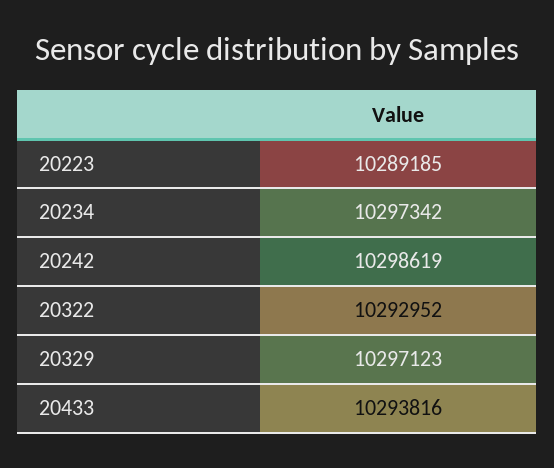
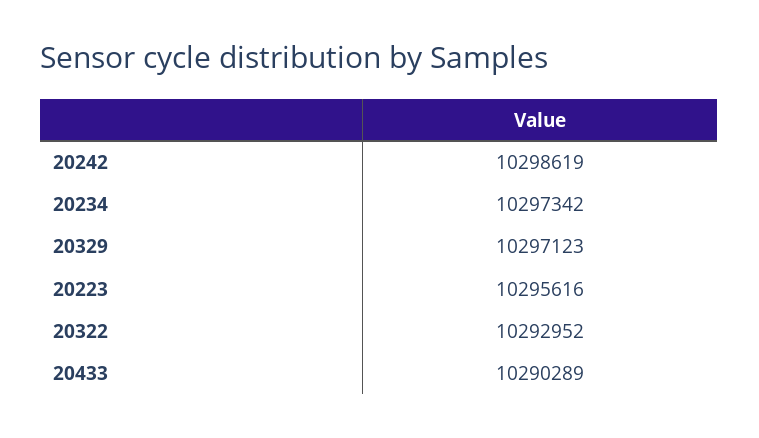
20223: 10289185 -> 10295616
20433: 10293816 -> 10290289

